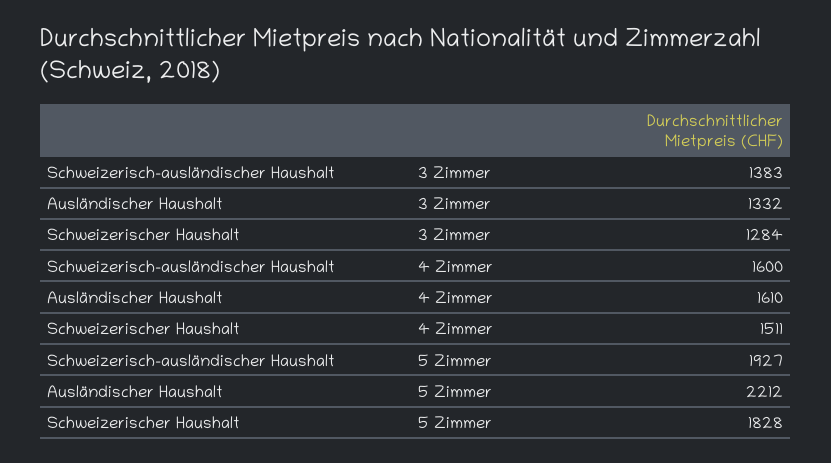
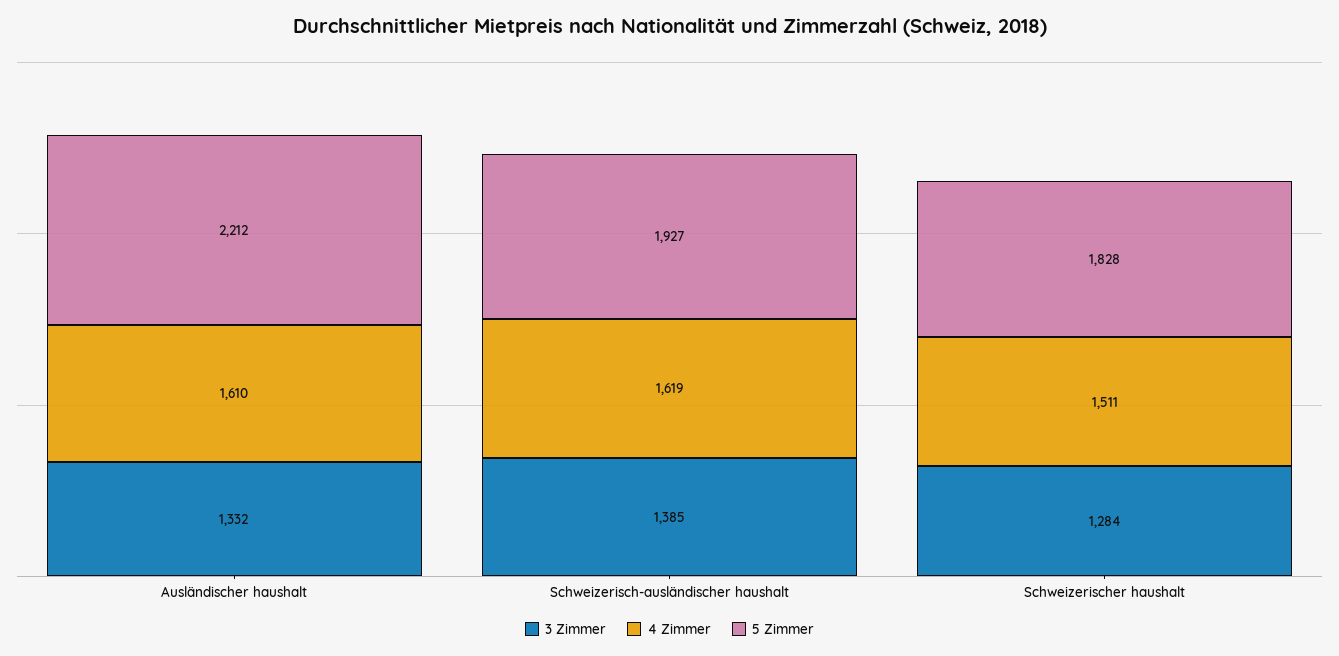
3 Zimmer, Schweizerisch-ausländischer Haushalt: 1383 -> 1385
4 Zimmer, Schweizerisch-ausländischer Haushalt: 1600 -> 1619

